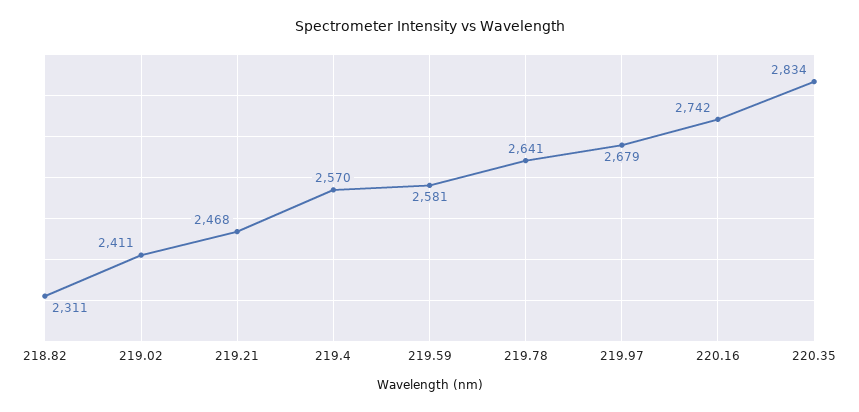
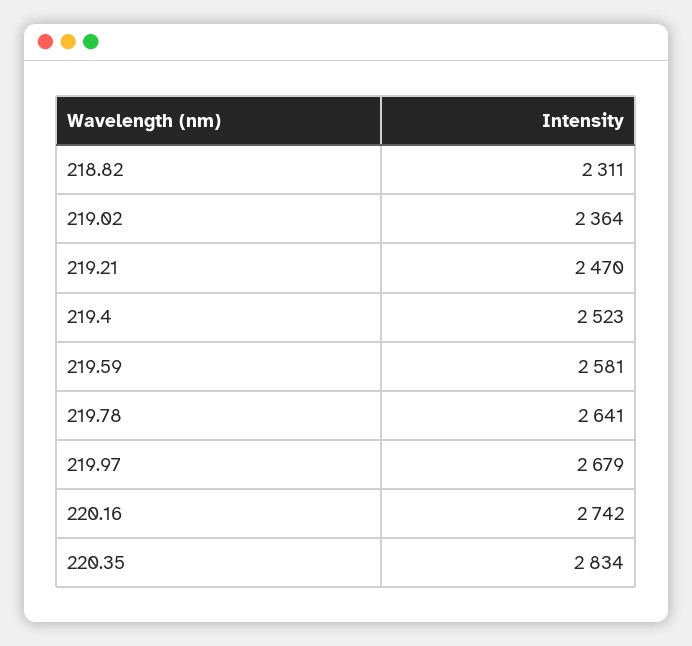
219.02: 2411 -> 2364
219.21: 2468 -> 2470
219.4: 2570 -> 2523

